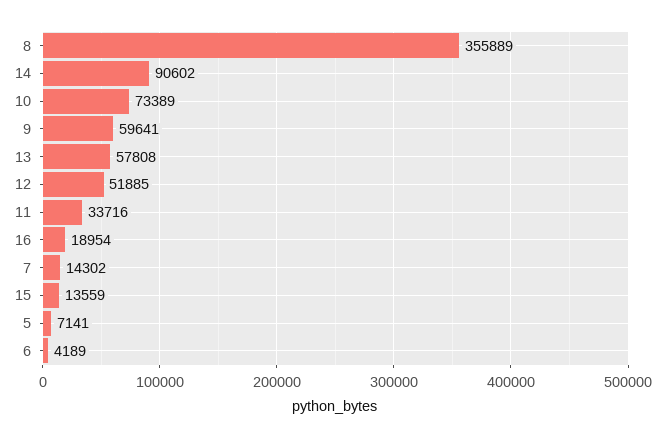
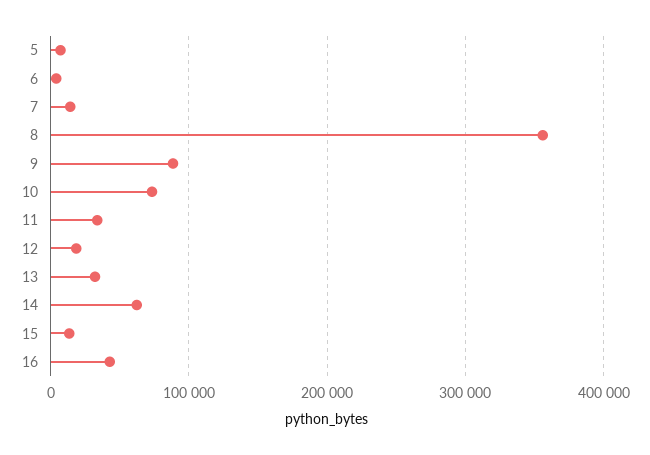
14: 90602 -> 60000
9: 59641 -> 90000
13: 57808 -> 30000
12: 51885 -> 20000
16: 18954 -> 40000

